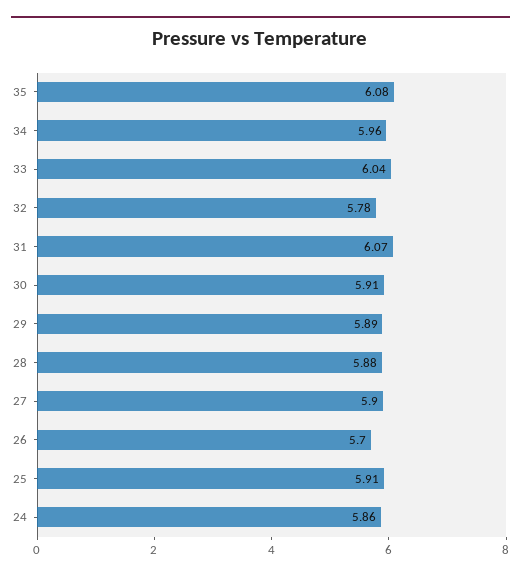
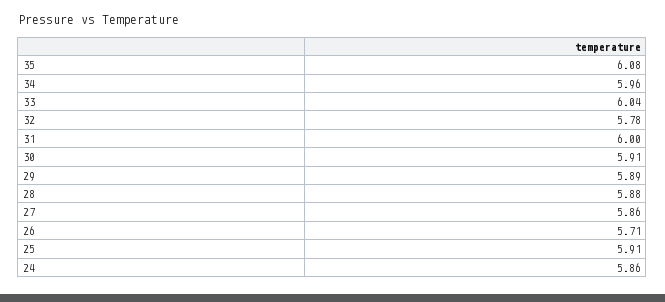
31: 6.07 -> 6
27: 5.9 -> 5.86
26: 5.7 -> 5.71

